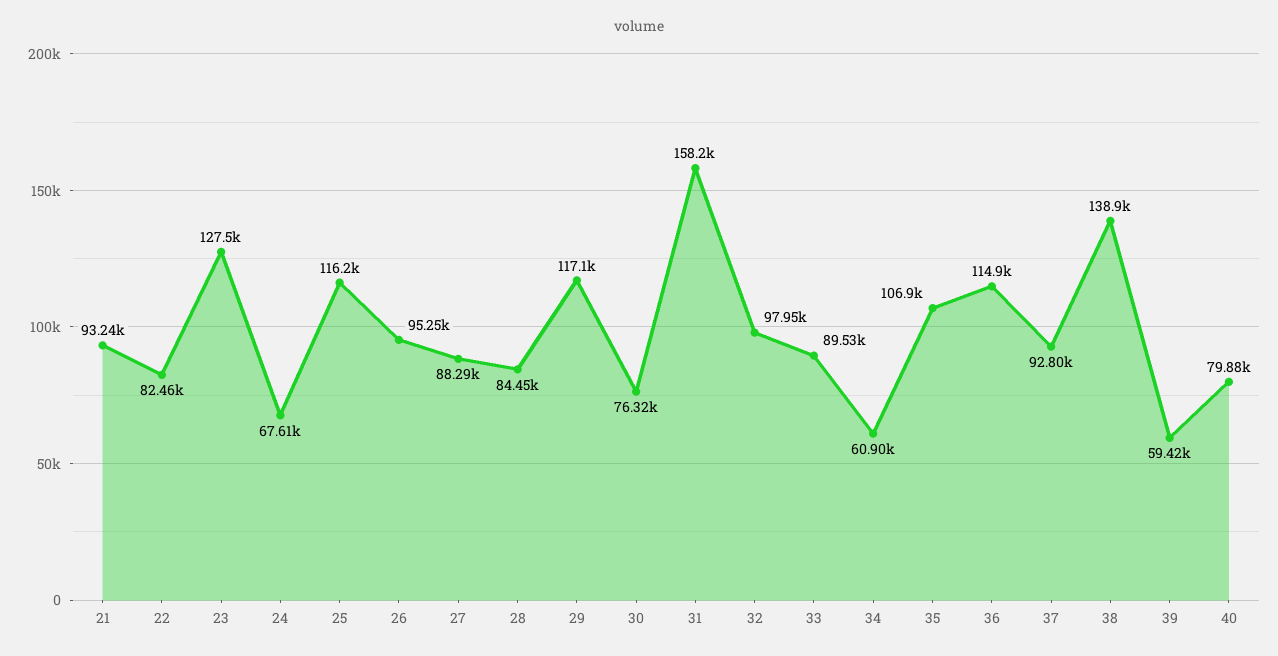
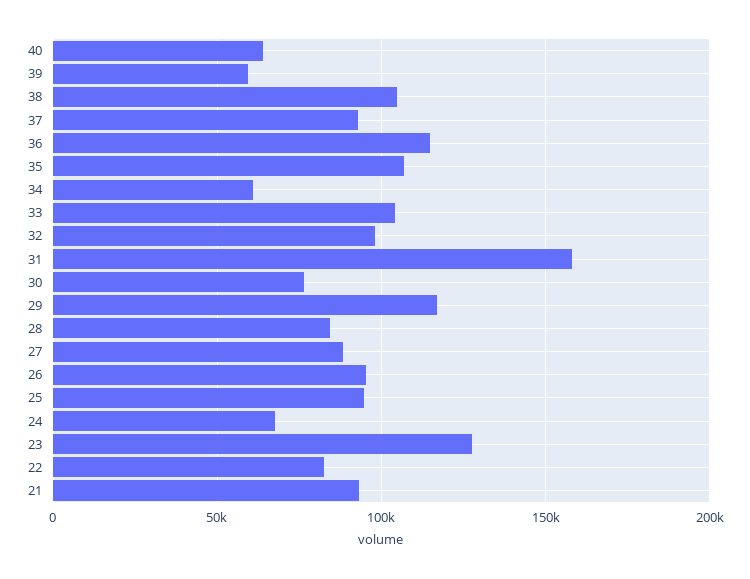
25: 116200 -> 95000
33: 89530 -> 105000
38: 138900 -> 105000
40: 79880 -> 65000

